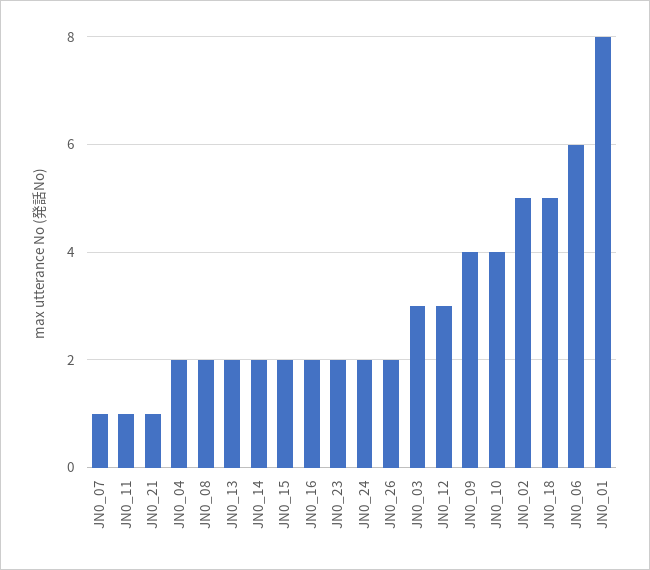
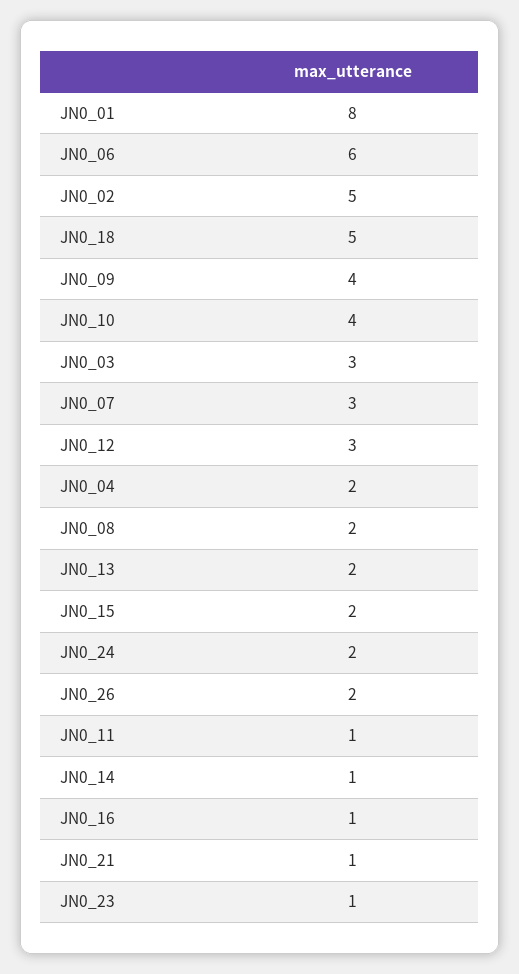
JN0_07: 1 -> 3
JN0_14: 2 -> 1
JN0_16: 2 -> 1
JN0_23: 2 -> 1

